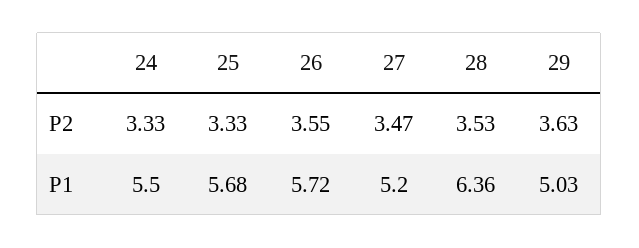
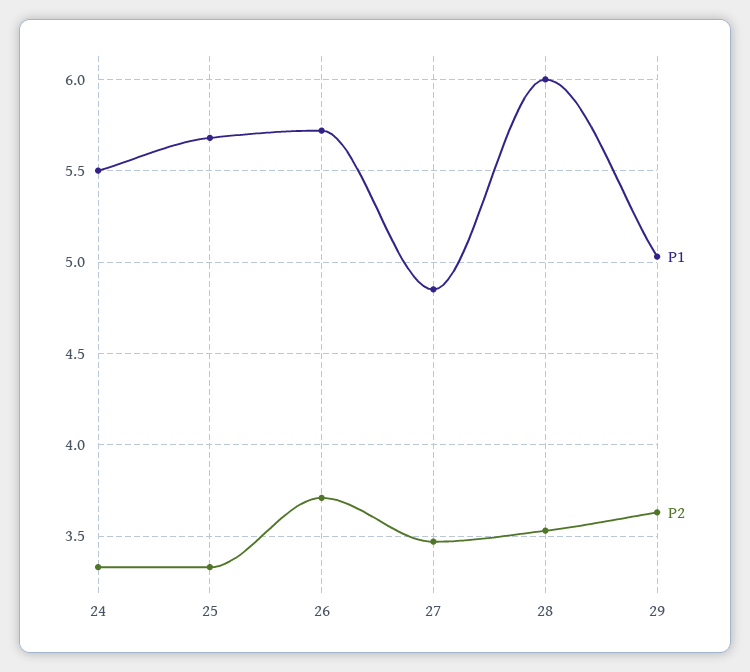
P2, 26: 3.55 -> 3.7
P1, 27: 5.2 -> 4.85
P1, 28: 6.36 -> 6

